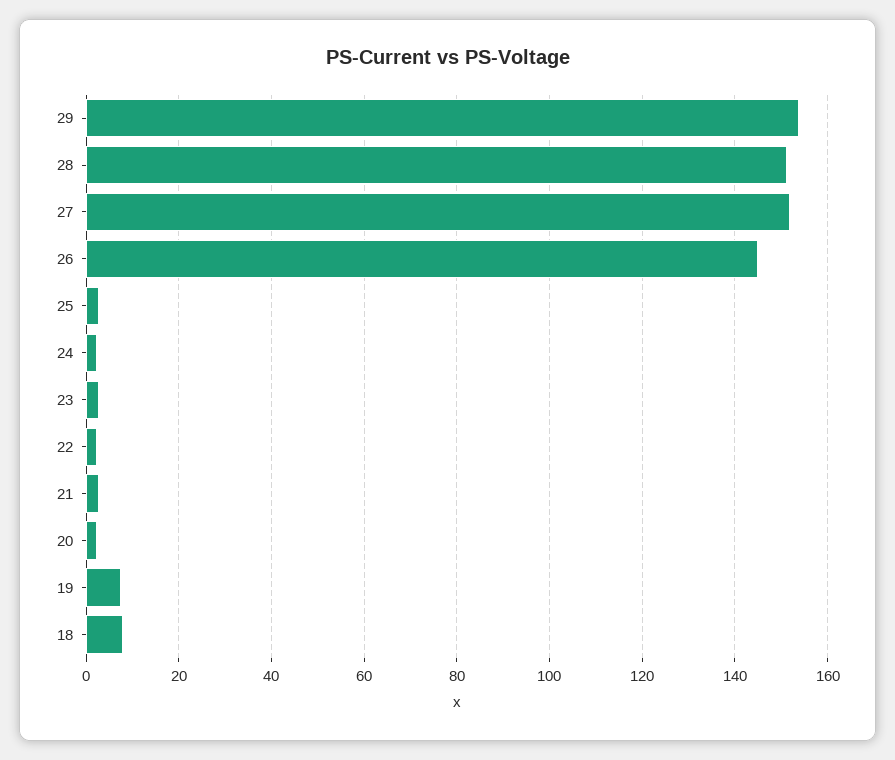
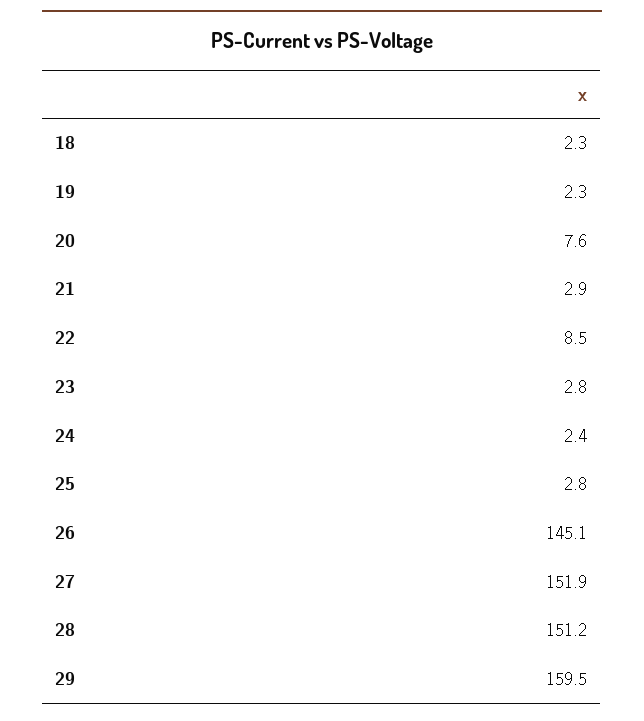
29: 154 -> 159.5
22: 2 -> 8.5
20: 2 -> 7.6
19: 8 -> 2.3
18: 8 -> 2.3

